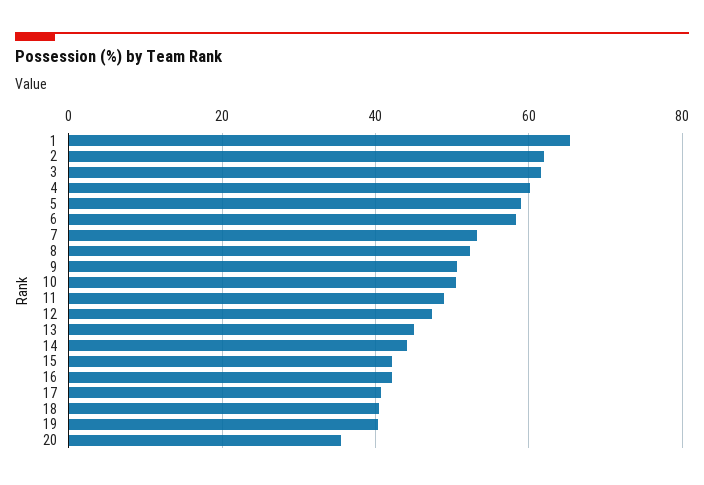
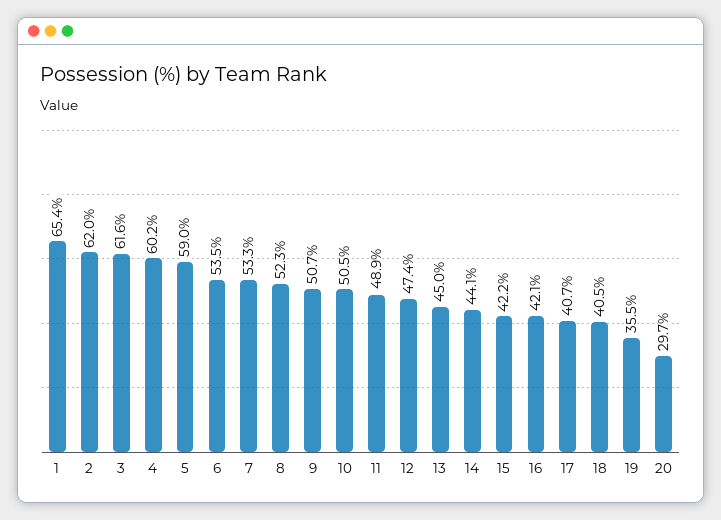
6: 58 -> 53.5
19: 40 -> 35.5
20: 36 -> 29.7

